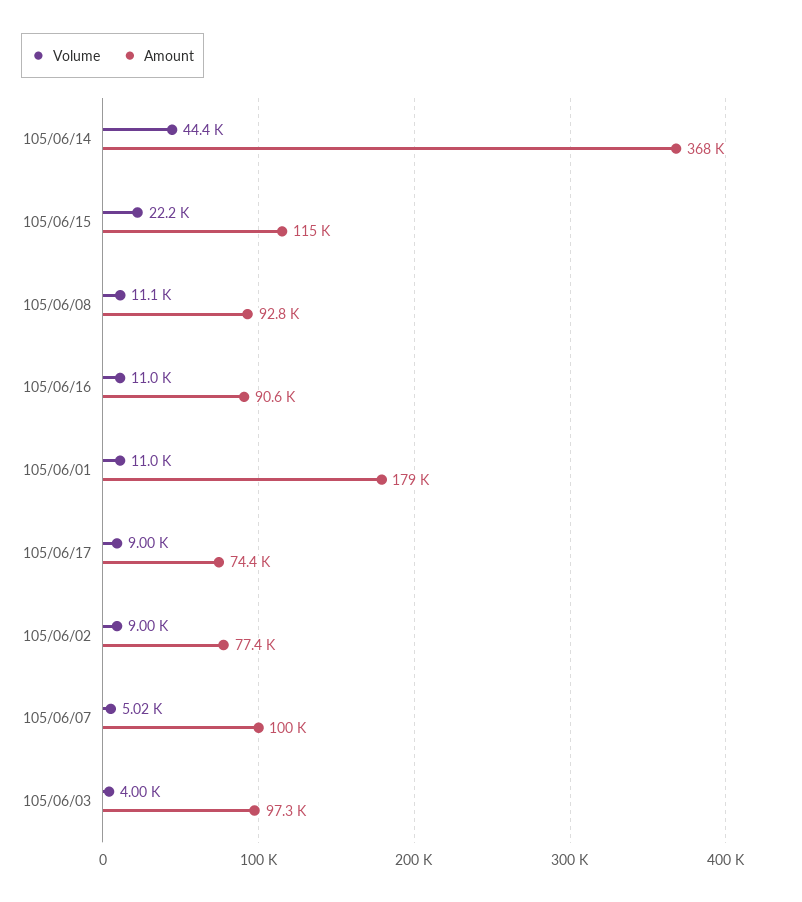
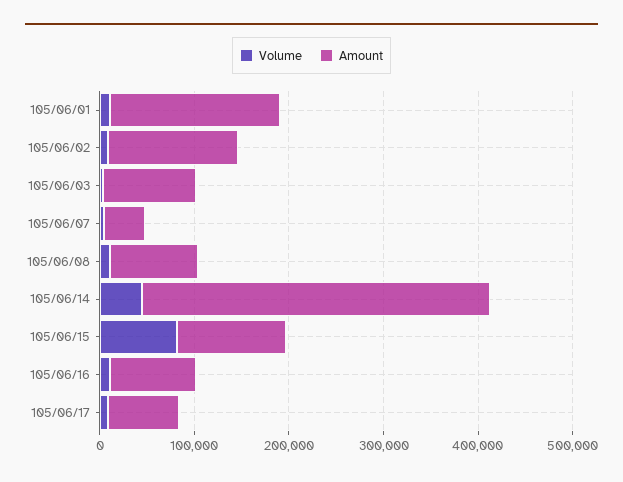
Volume, 105/06/15: 22200 -> 80000
Amount, 105/06/02: 77400 -> 140000
Amount, 105/06/07: 100000 -> 40000

